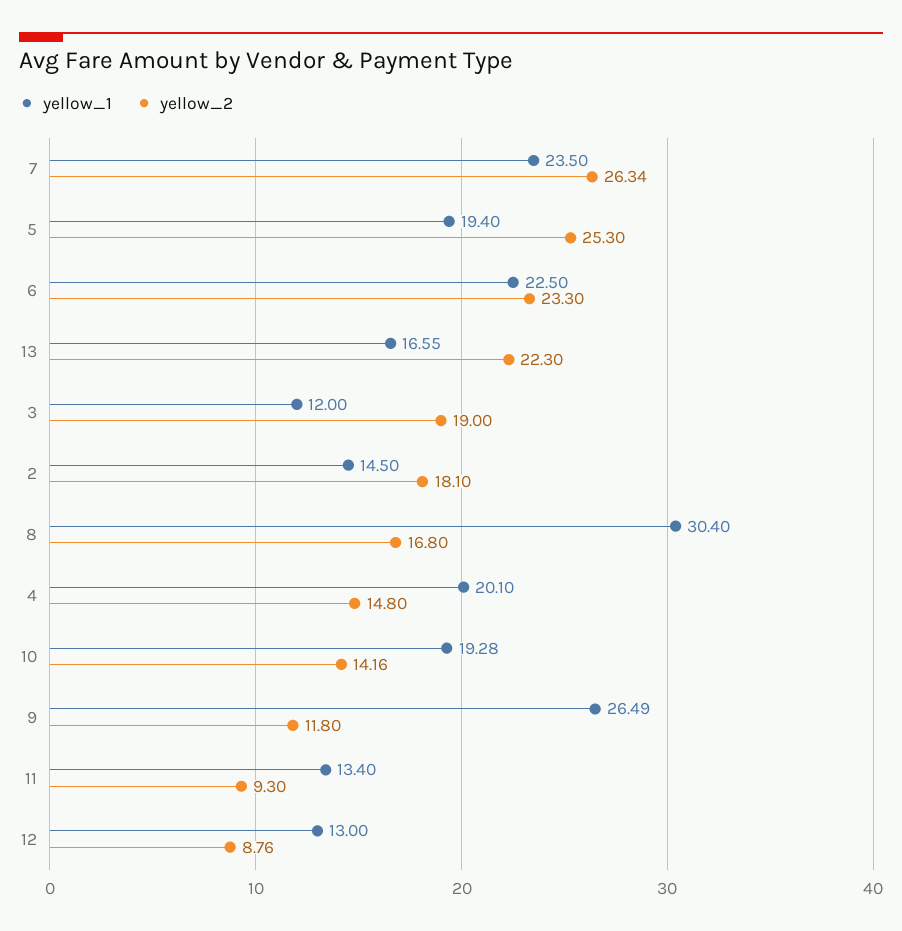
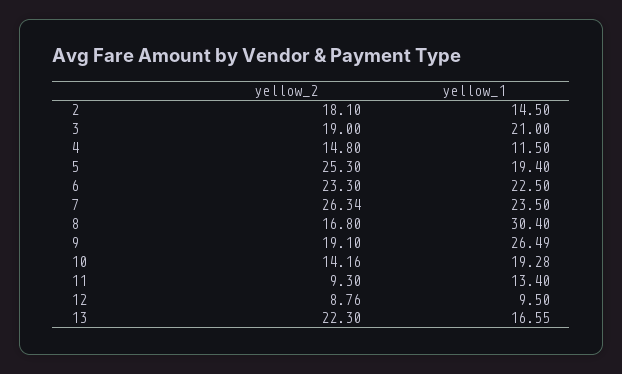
yellow_1, 3: 12 -> 21
yellow_1, 4: 20.1 -> 11.5
yellow_2, 9: 11.8 -> 19.1
yellow_1, 12: 13 -> 9.5

